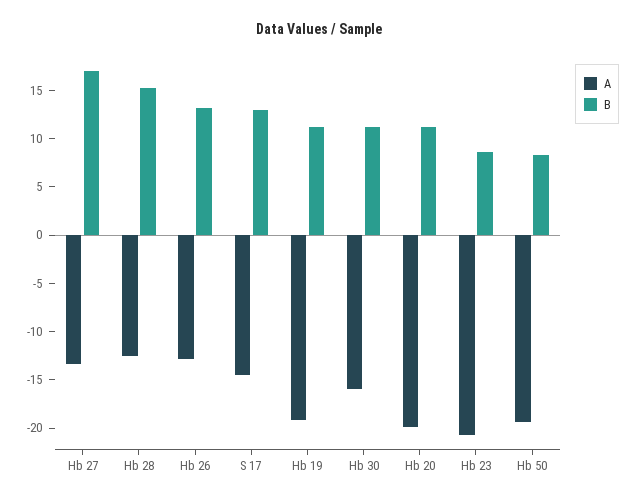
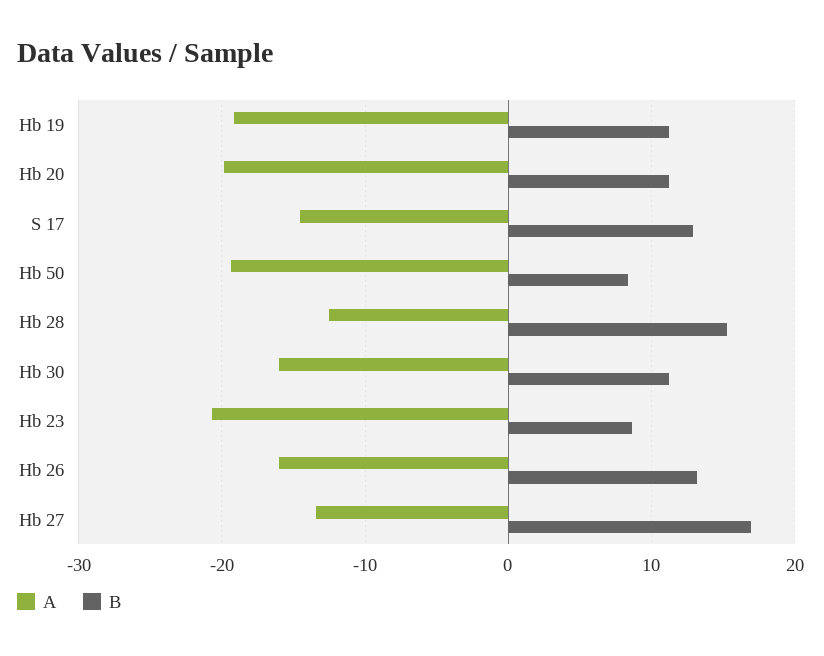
A, Hb 26: -13 -> -16

